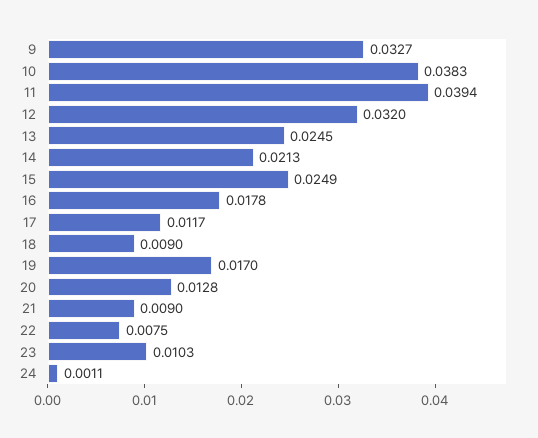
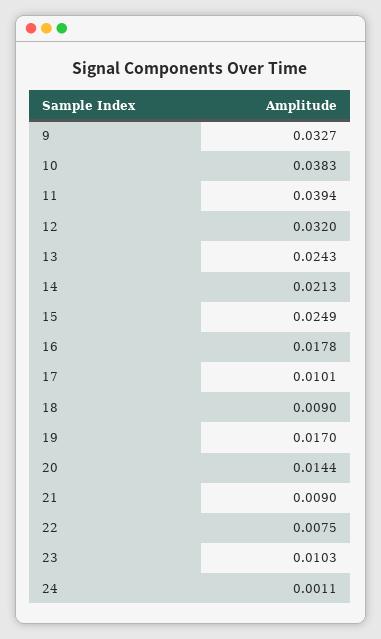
13: 0.0245 -> 0.0243
17: 0.0117 -> 0.0101
20: 0.0128 -> 0.0144

